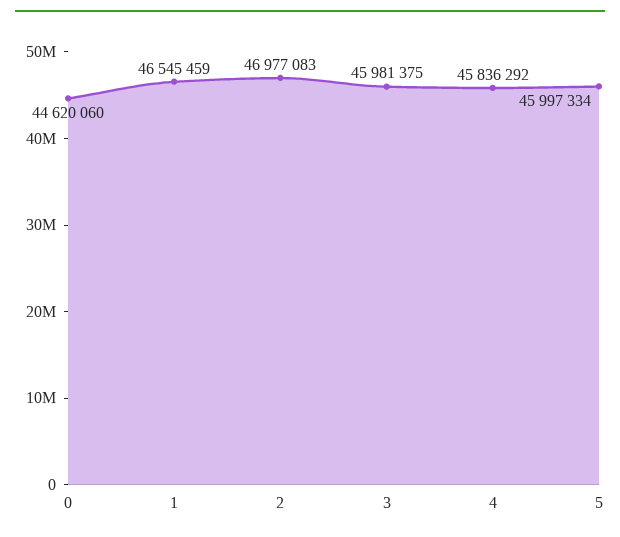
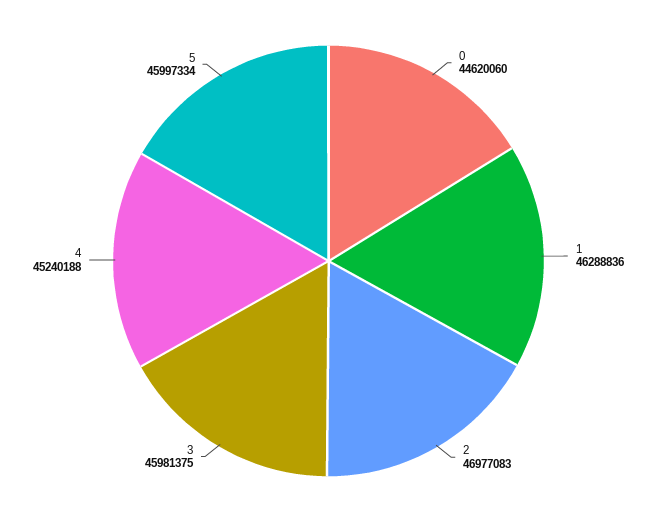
1: 46545459 -> 46288836
4: 45836292 -> 45240188

